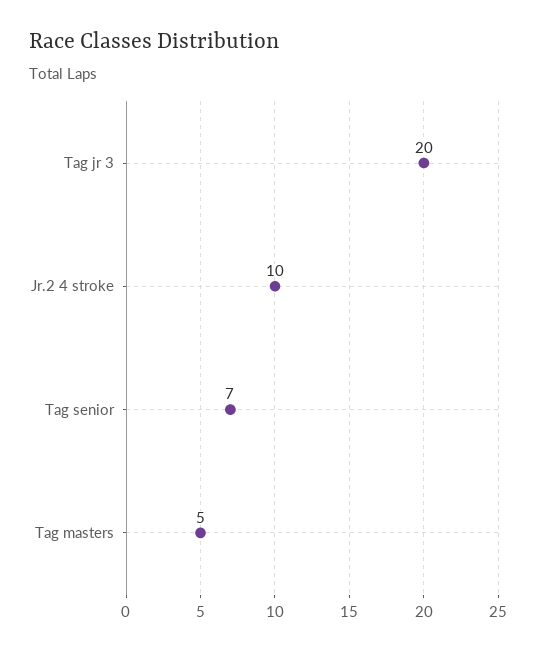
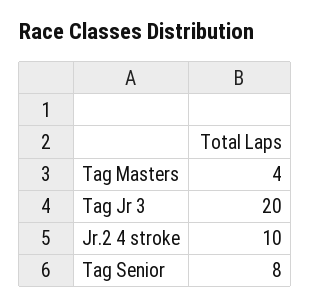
Tag senior: 7 -> 8
Tag masters: 5 -> 4

